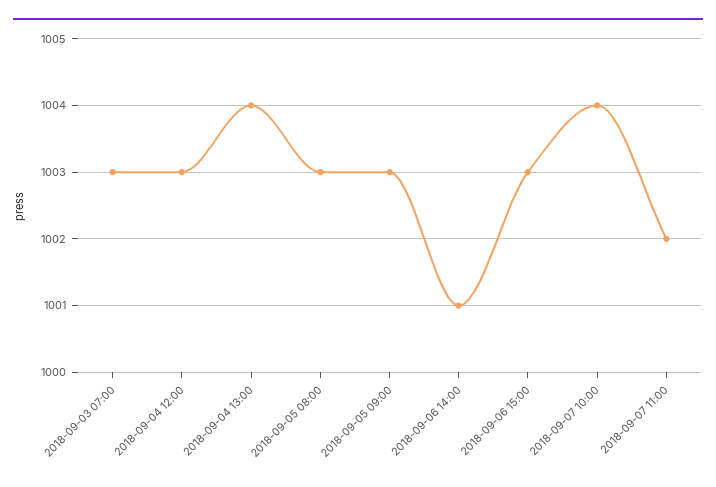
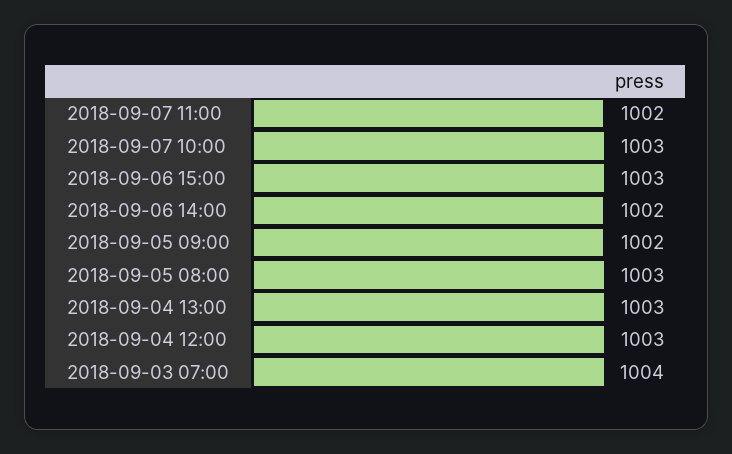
2018-09-03 07:00: 1003 -> 1004
2018-09-04 13:00: 1004 -> 1003
2018-09-05 09:00: 1003 -> 1002
2018-09-06 14:00: 1001 -> 1002
2018-09-07 10:00: 1004 -> 1003

